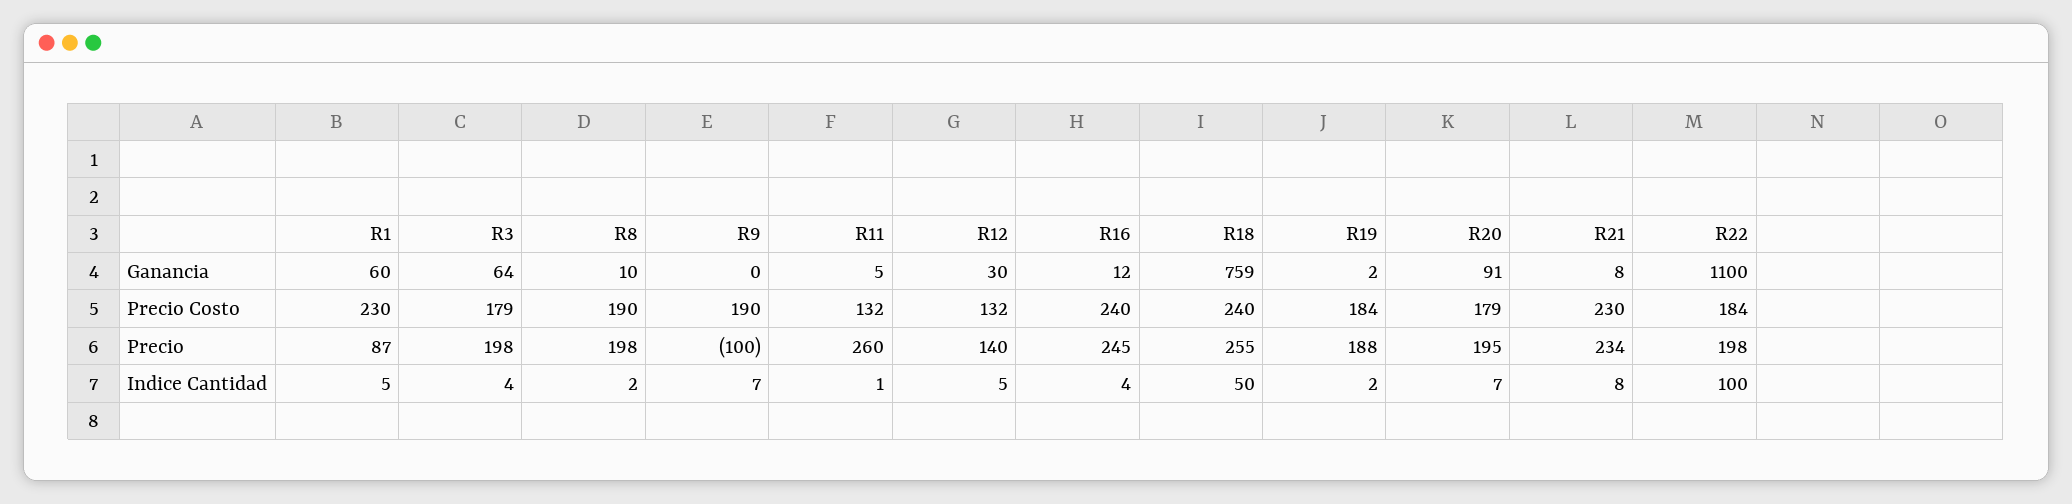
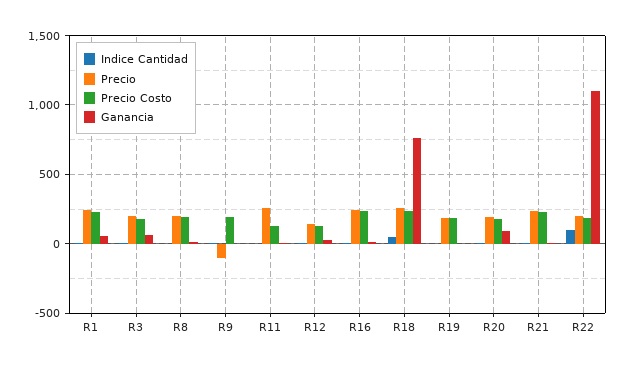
Precio, R1: 87 -> 250

